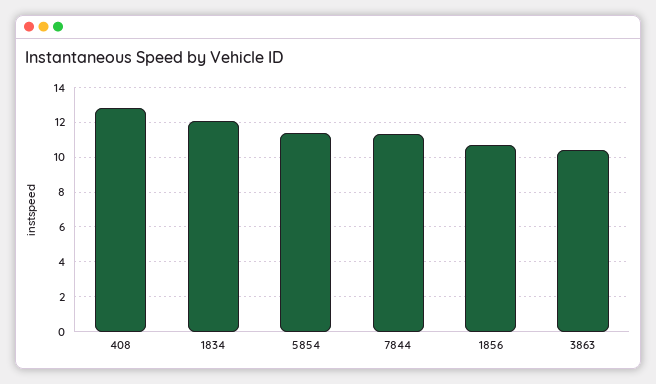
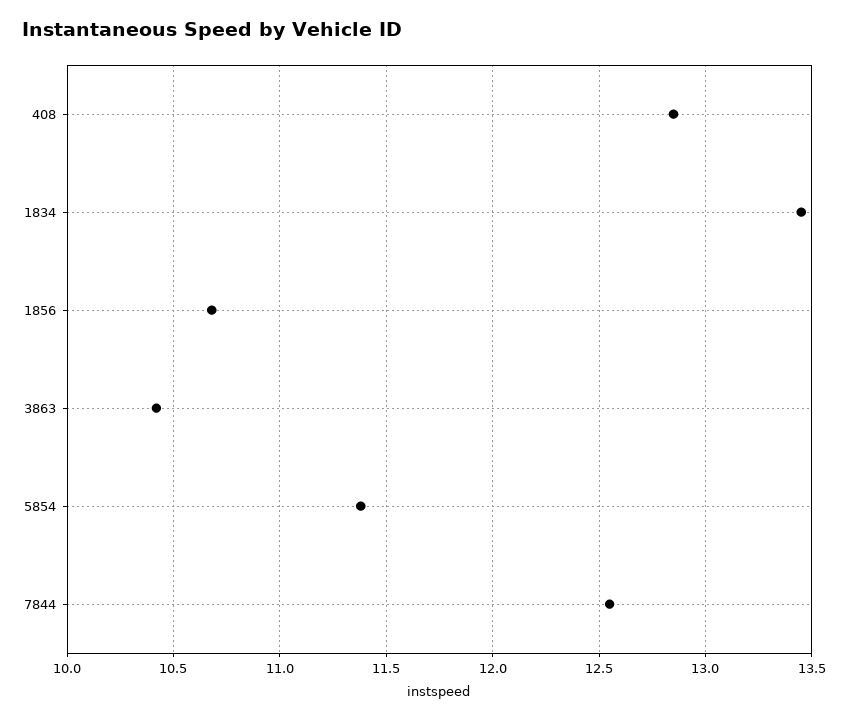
1834: 12 -> 13.45
7844: 11.5 -> 12.55

